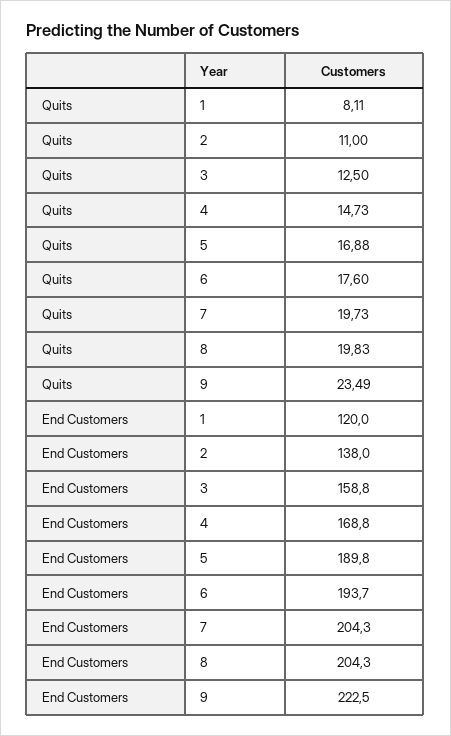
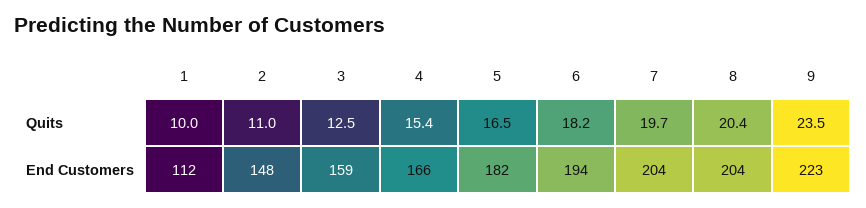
Quits, 1: 8.11 -> 10
Quits, 4: 14.73 -> 15.4
Quits, 5: 16.88 -> 16.5
Quits, 6: 17.6 -> 18.2
Quits, 8: 19.83 -> 20.4
End Customers, 1: 120 -> 112
End Customers, 2: 138 -> 148
End Customers, 4: 168.8 -> 166
End Customers, 5: 189.8 -> 182

